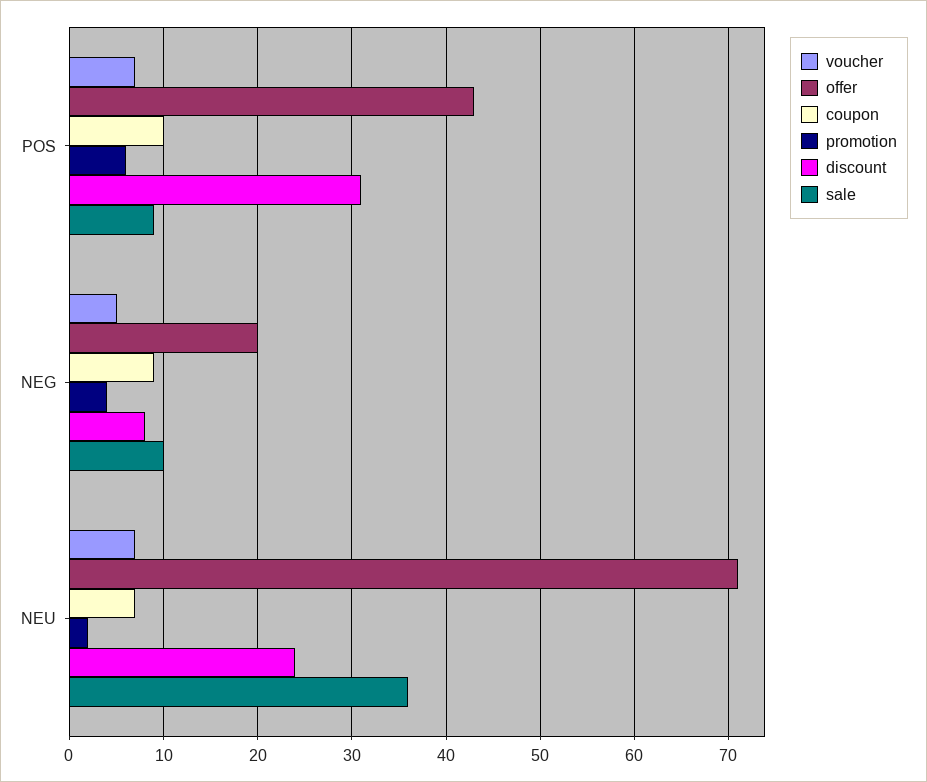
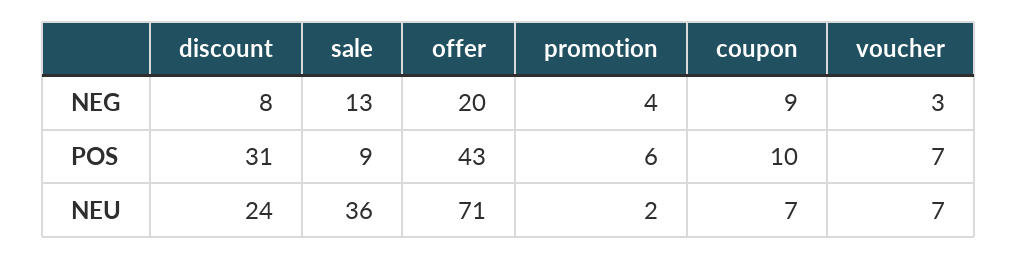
voucher, NEG: 5 -> 3
sale, NEG: 10 -> 13

